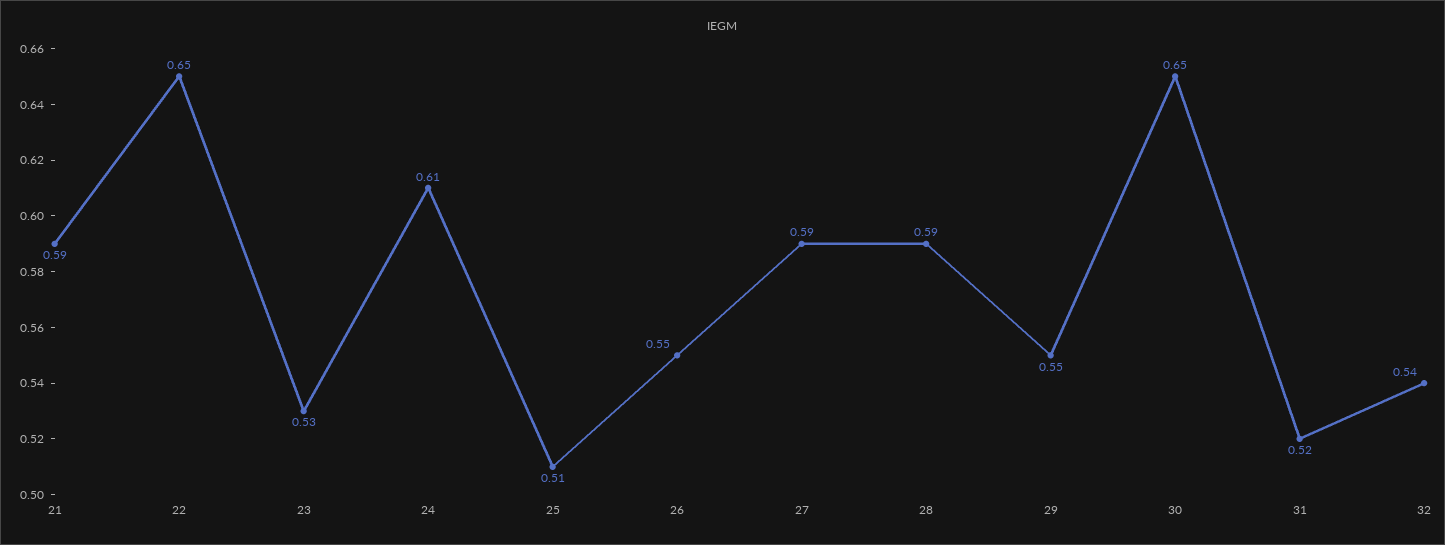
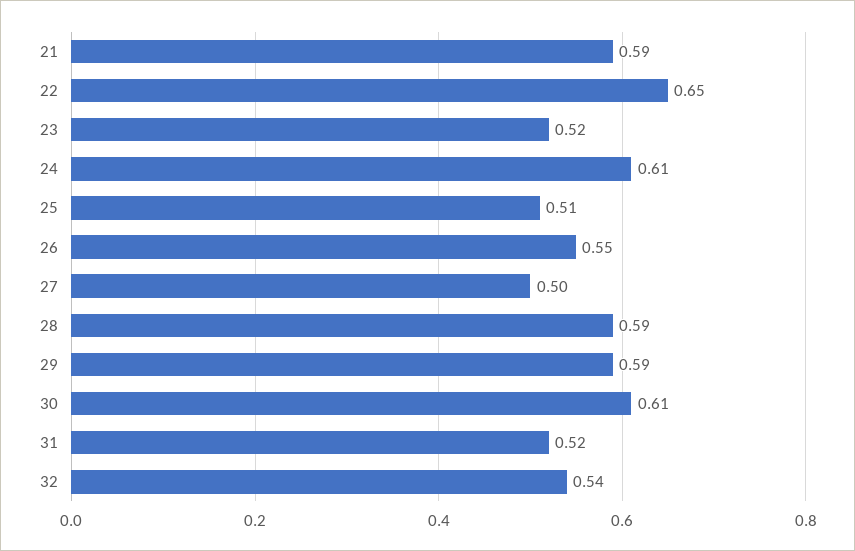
23: 0.53 -> 0.52
27: 0.59 -> 0.5
29: 0.55 -> 0.59
30: 0.65 -> 0.61

